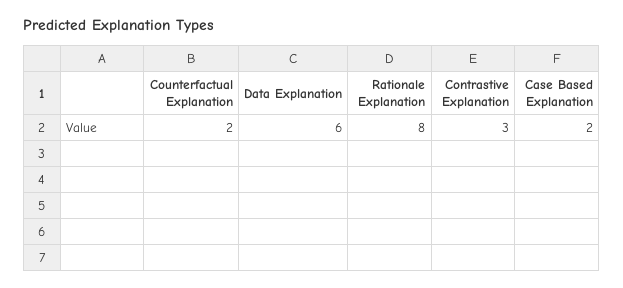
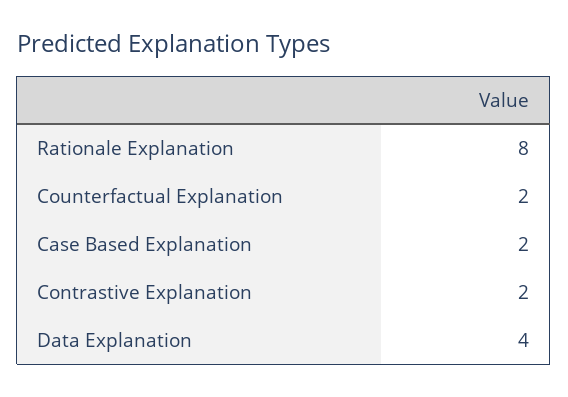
Data Explanation: 6 -> 4
Contrastive Explanation: 3 -> 2

